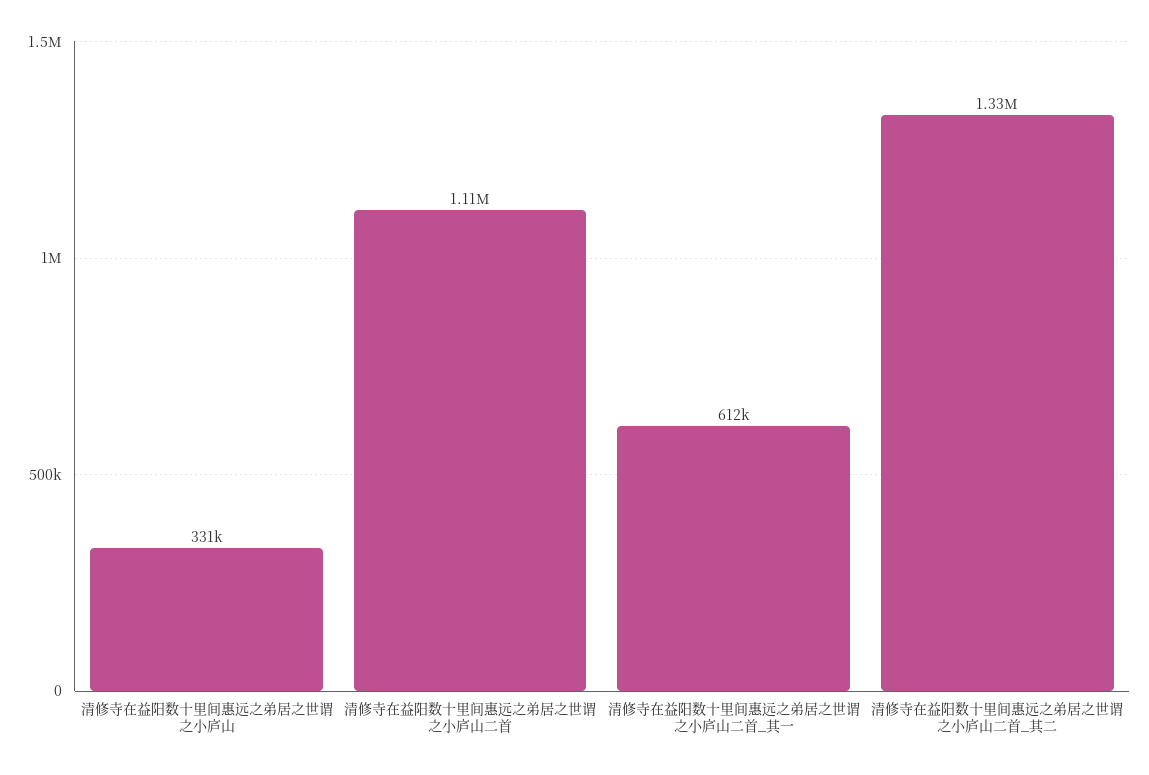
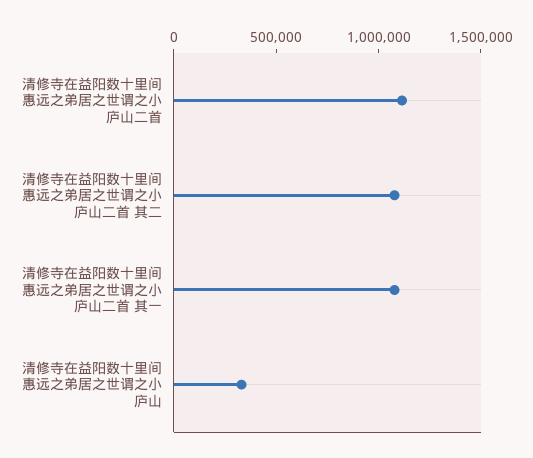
清修寺在益阳数十里间惠远之弟居之世谓之小庐山二首_其一: 612000 -> 1100000
清修寺在益阳数十里间惠远之弟居之世谓之小庐山二首_其二: 1330000 -> 1100000

